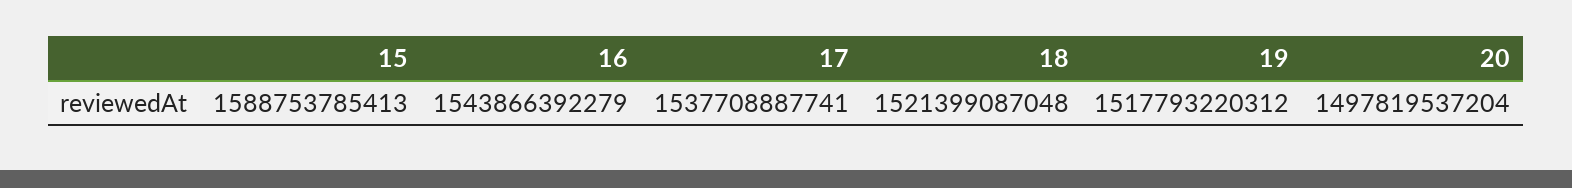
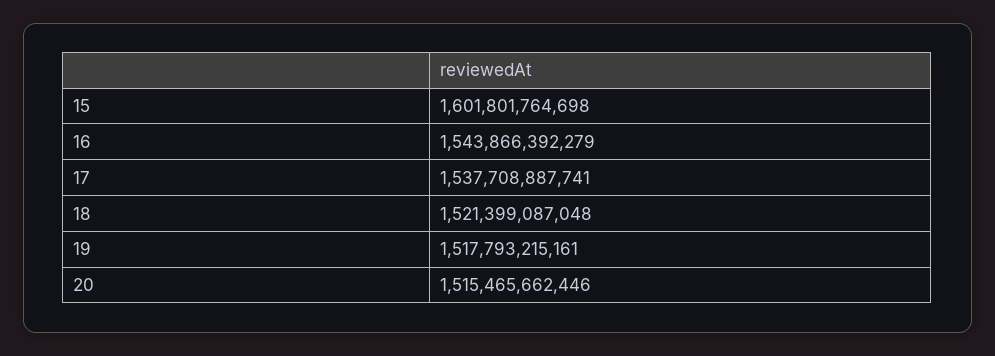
15: 1588753785413 -> 1601801764698
19: 1517793220312 -> 1517793215161
20: 1497819537204 -> 1515465662446

